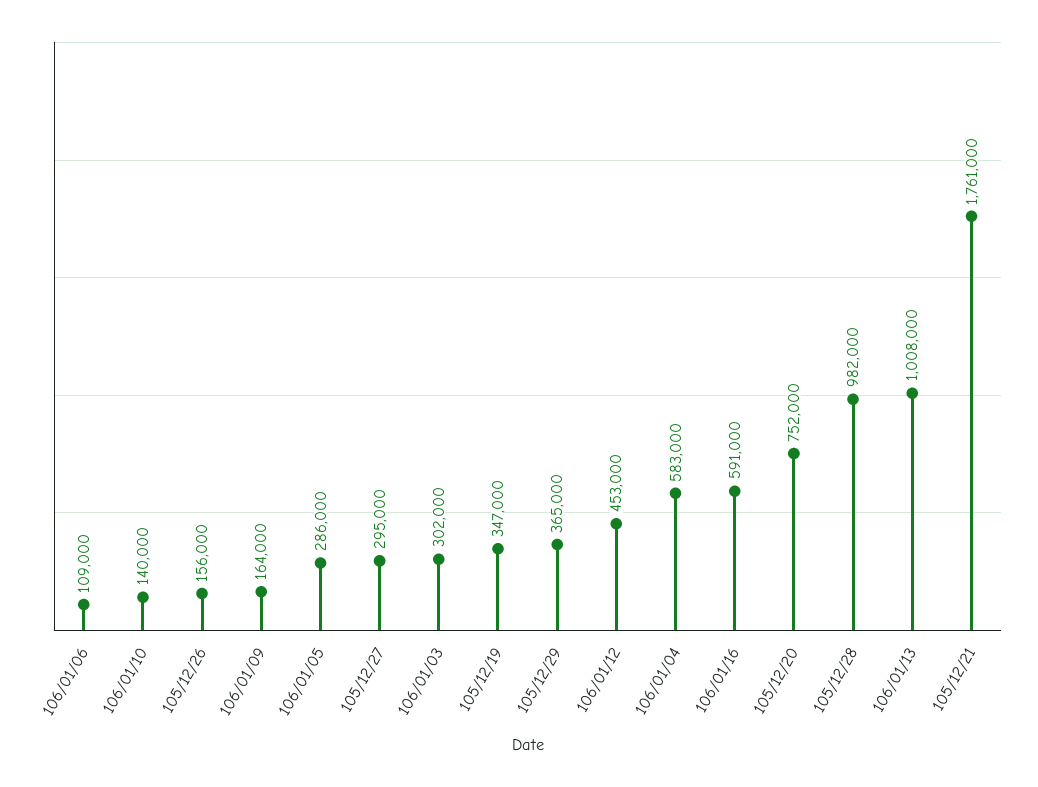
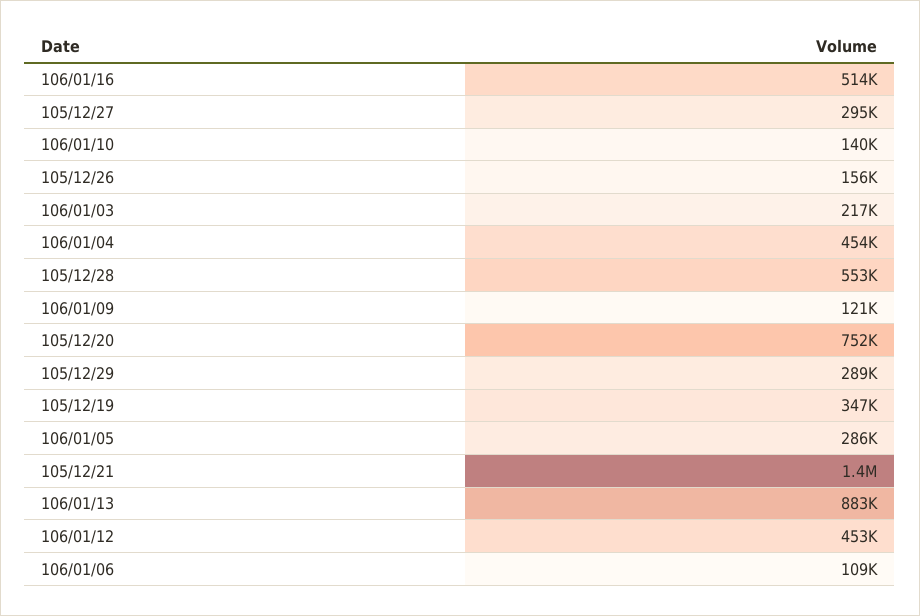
106/01/09: 164000 -> 121000
106/01/03: 302000 -> 217000
105/12/29: 365000 -> 289000
106/01/04: 583000 -> 454000
106/01/16: 591000 -> 514000
105/12/28: 982000 -> 553000
106/01/13: 1008000 -> 883000
105/12/21: 1761000 -> 1400000

